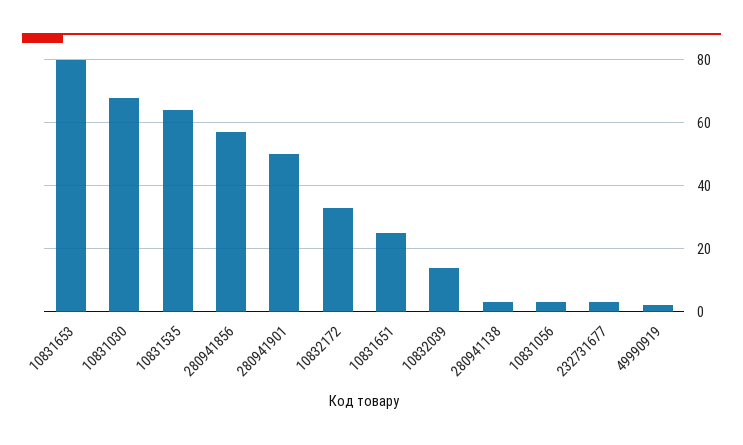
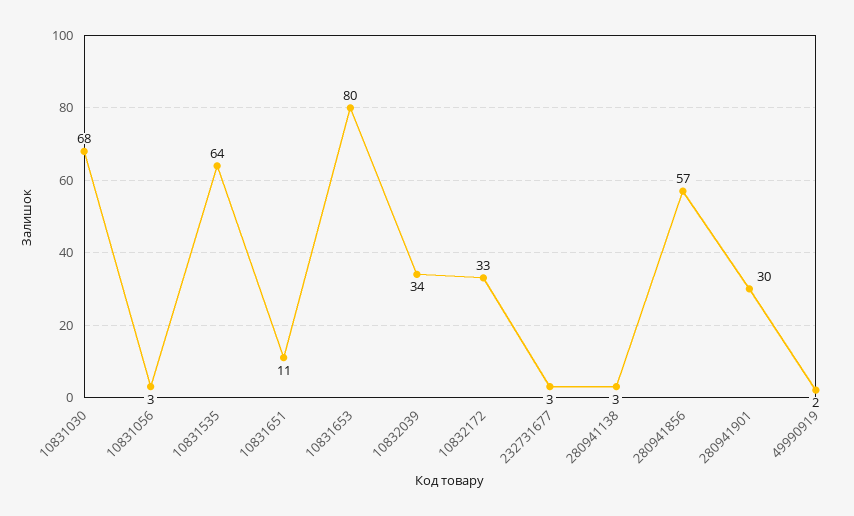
280941901: 50 -> 30
10831651: 25 -> 11
10832039: 15 -> 34

